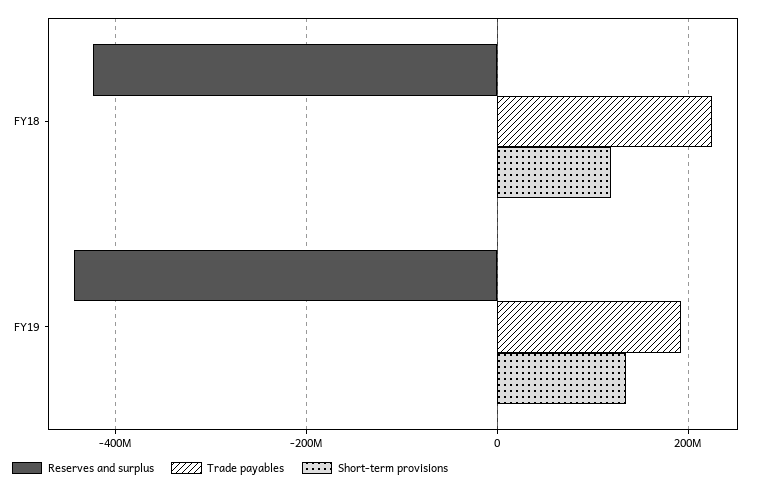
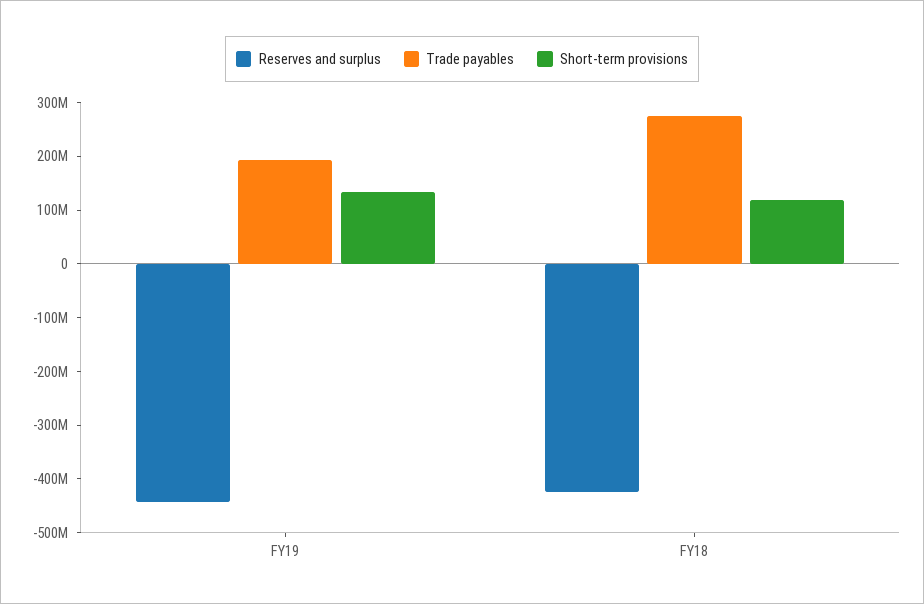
Trade payables, FY18: 220000000 -> 280000000

